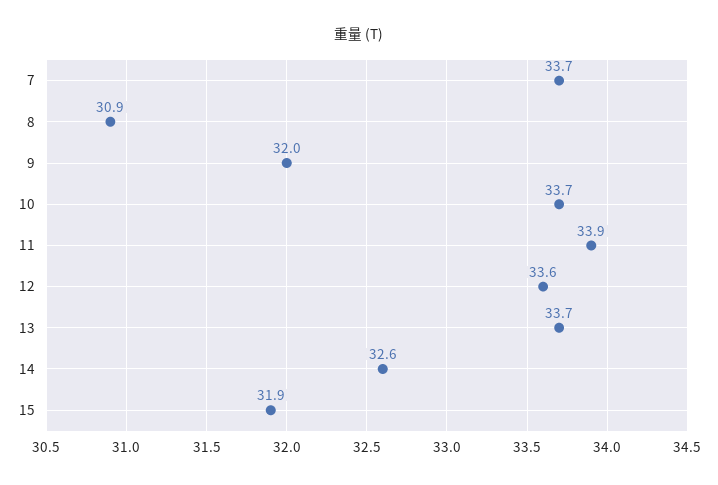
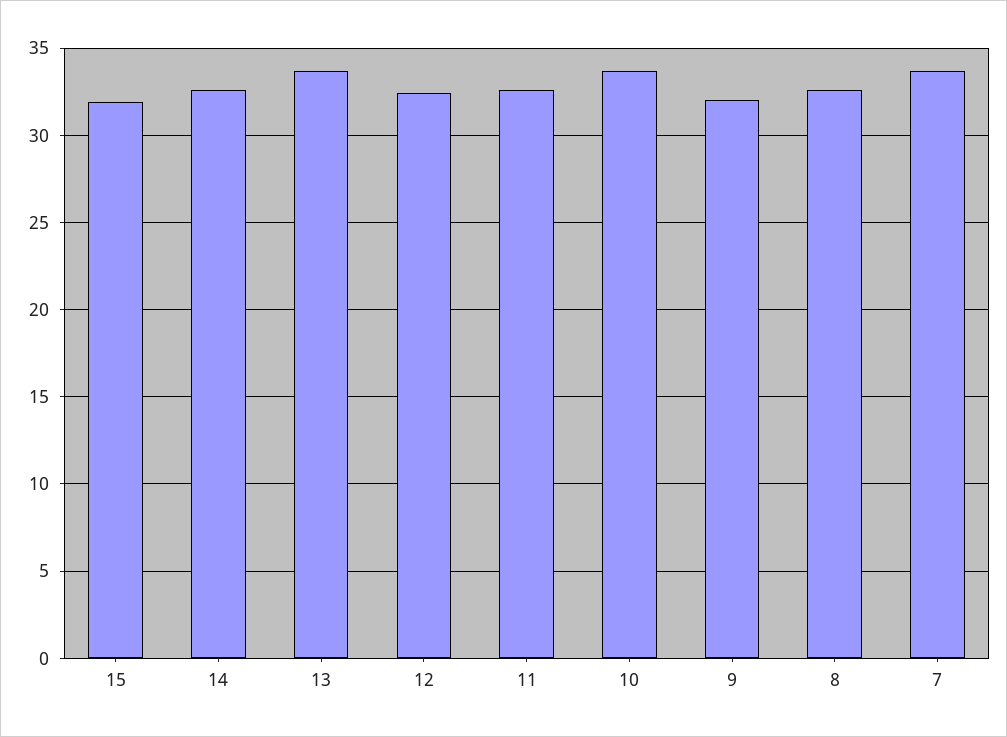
8: 30.9 -> 32.5
11: 33.9 -> 32.5
12: 33.6 -> 32.5

